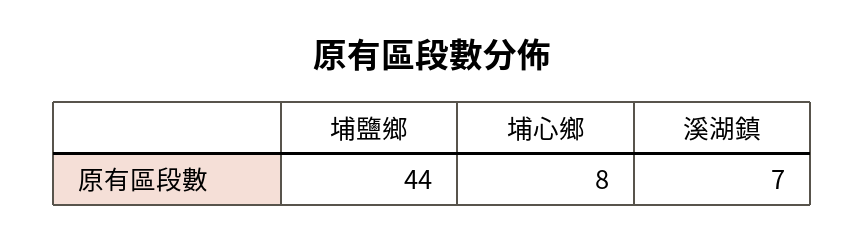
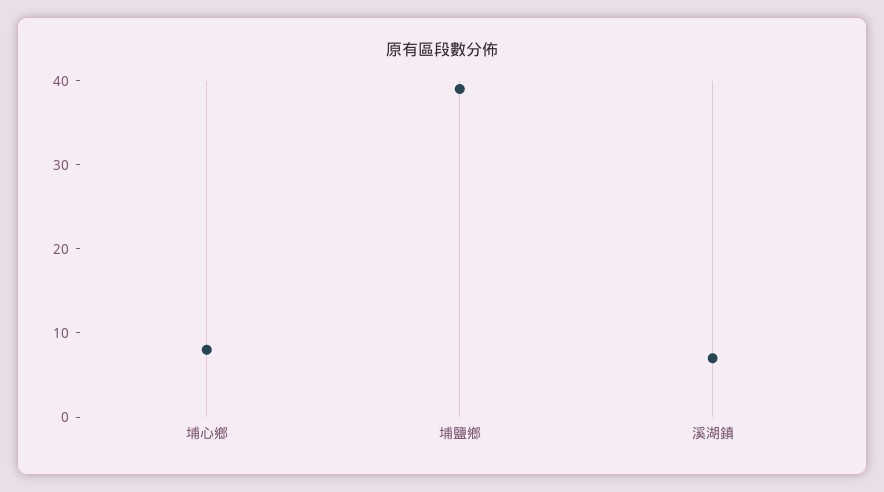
埔鹽鄉: 44 -> 39

